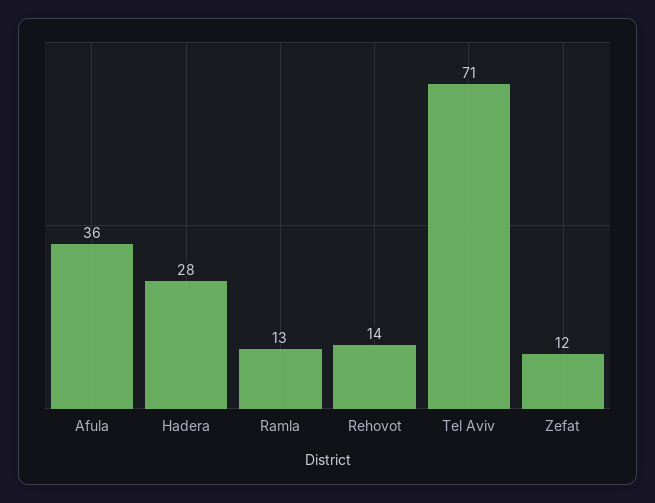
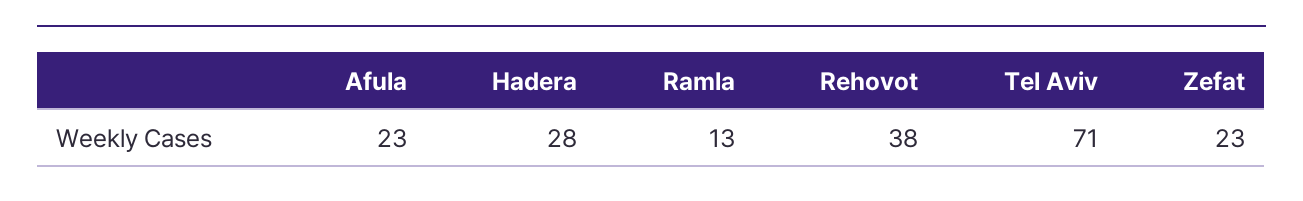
Afula: 36 -> 23
Rehovot: 14 -> 38
Zefat: 12 -> 23

